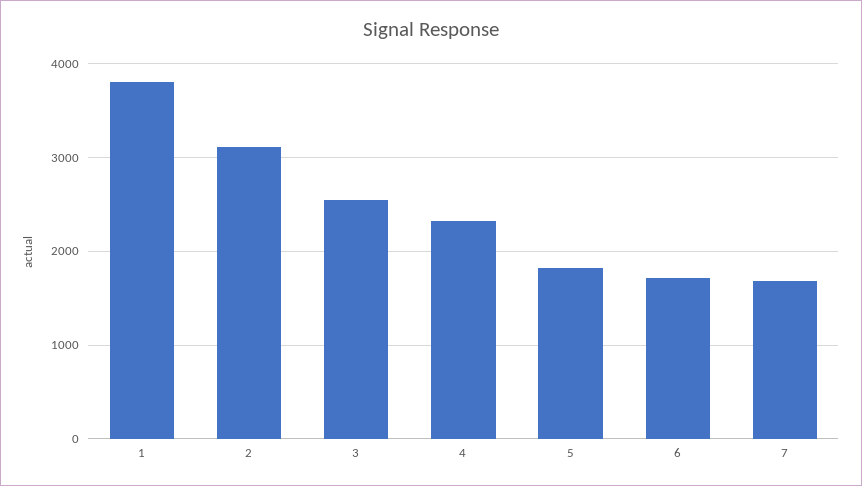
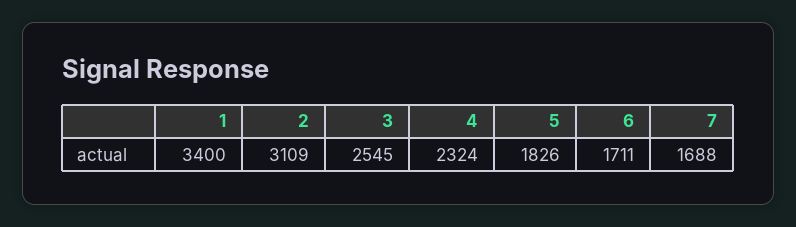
1: 3800 -> 3400

